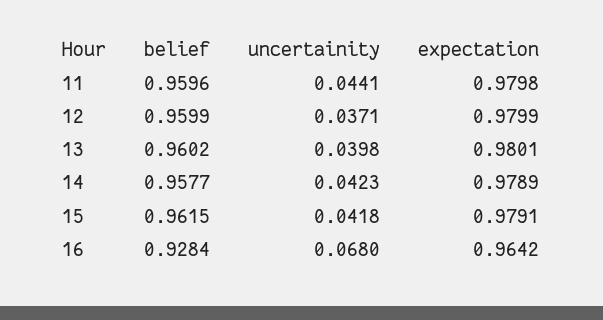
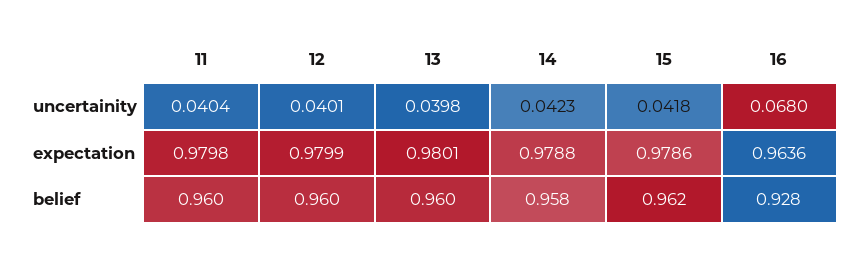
uncertainity, 11: 0.0441 -> 0.0404
uncertainity, 12: 0.0371 -> 0.0401
expectation, 14: 0.9789 -> 0.9788
expectation, 15: 0.9791 -> 0.9786
expectation, 16: 0.9642 -> 0.9636

